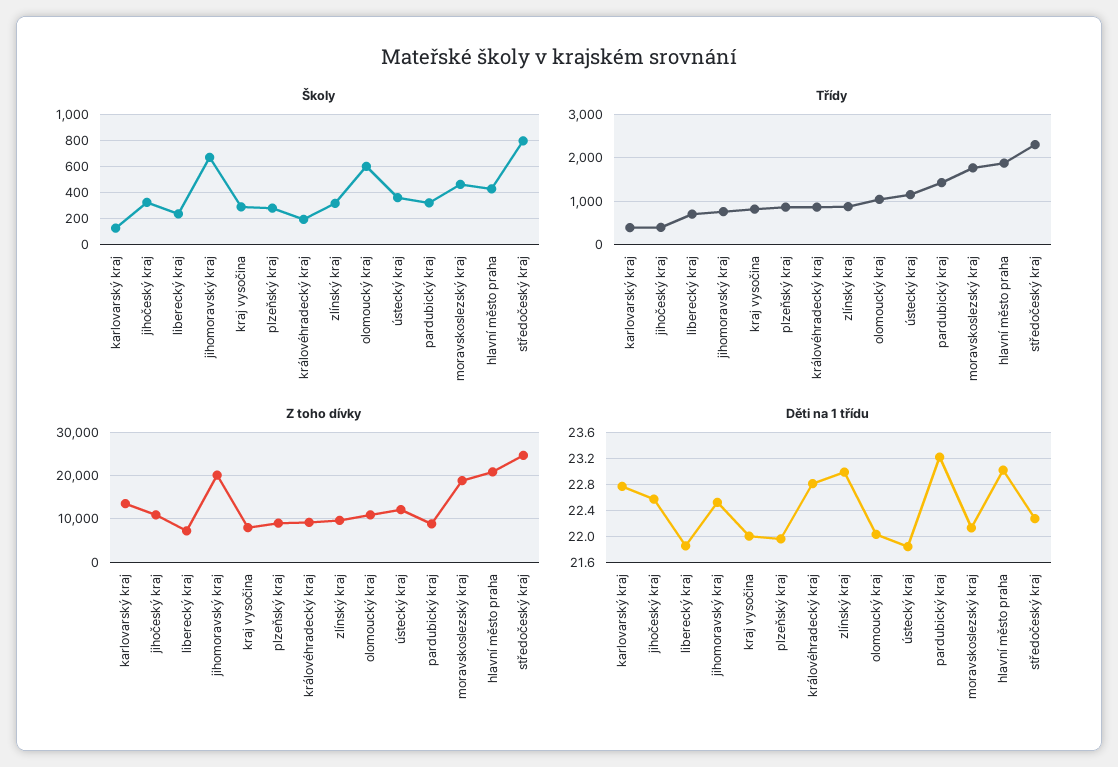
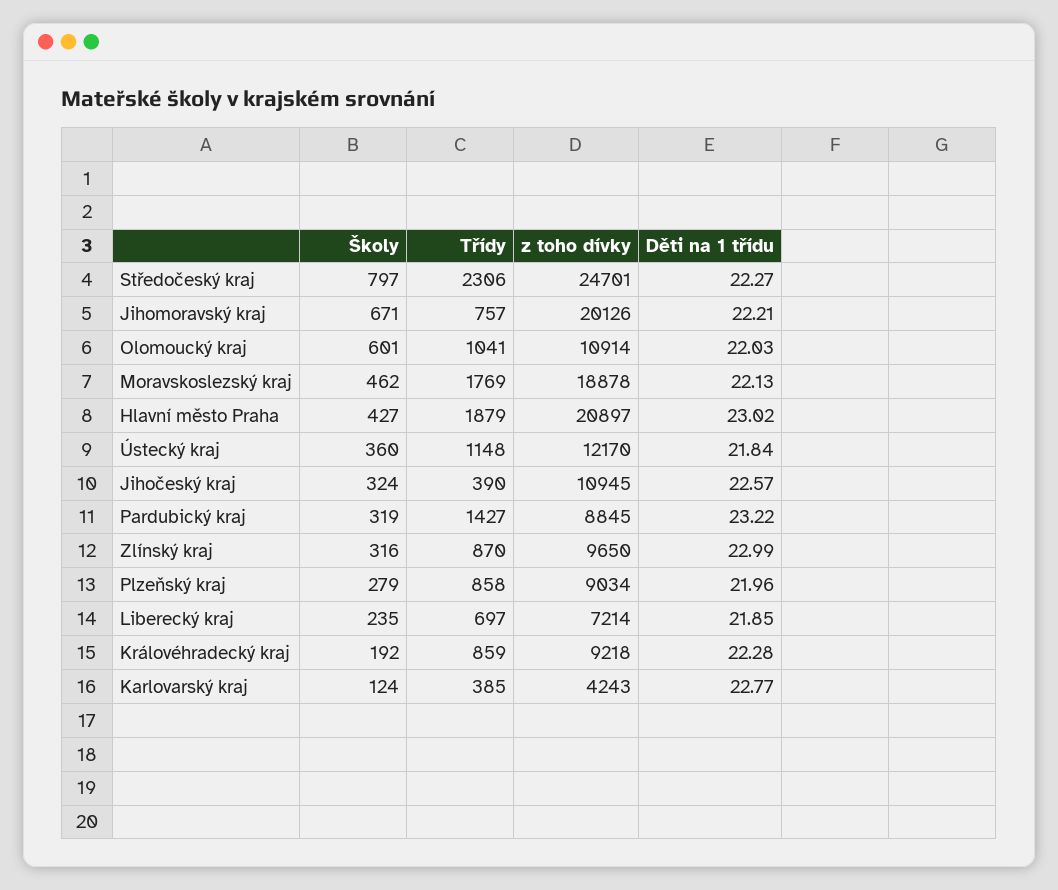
Školy, kraj vysočina: 300 -> none
Třídy, kraj vysočina: 800 -> none
Z toho dívky, karlovarský kraj: 14000 -> 4243
Z toho dívky, kraj vysočina: 8000 -> none
Děti na 1 třídu, jihomoravský kraj: 22.5 -> 22.21
Děti na 1 třídu, kraj vysočina: 22 -> none
Děti na 1 třídu, královéhradecký kraj: 22.8 -> 22.28

